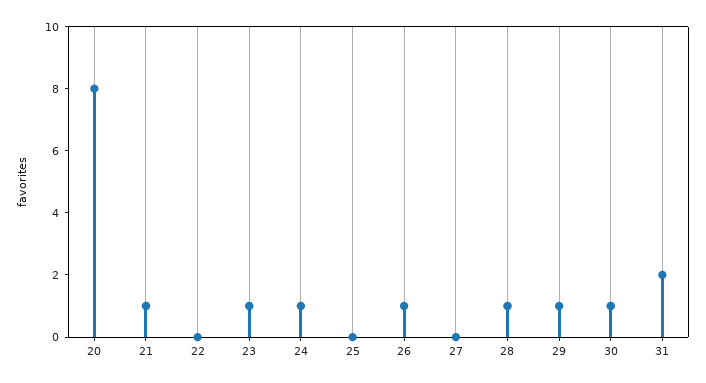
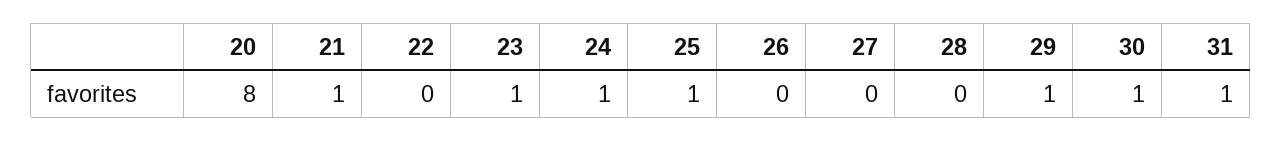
25: 0 -> 1
26: 1 -> 0
28: 1 -> 0
31: 2 -> 1

